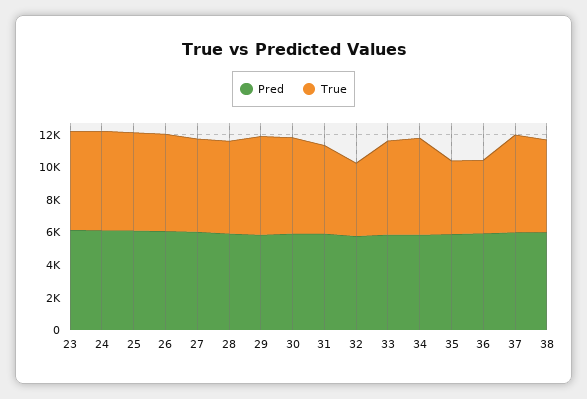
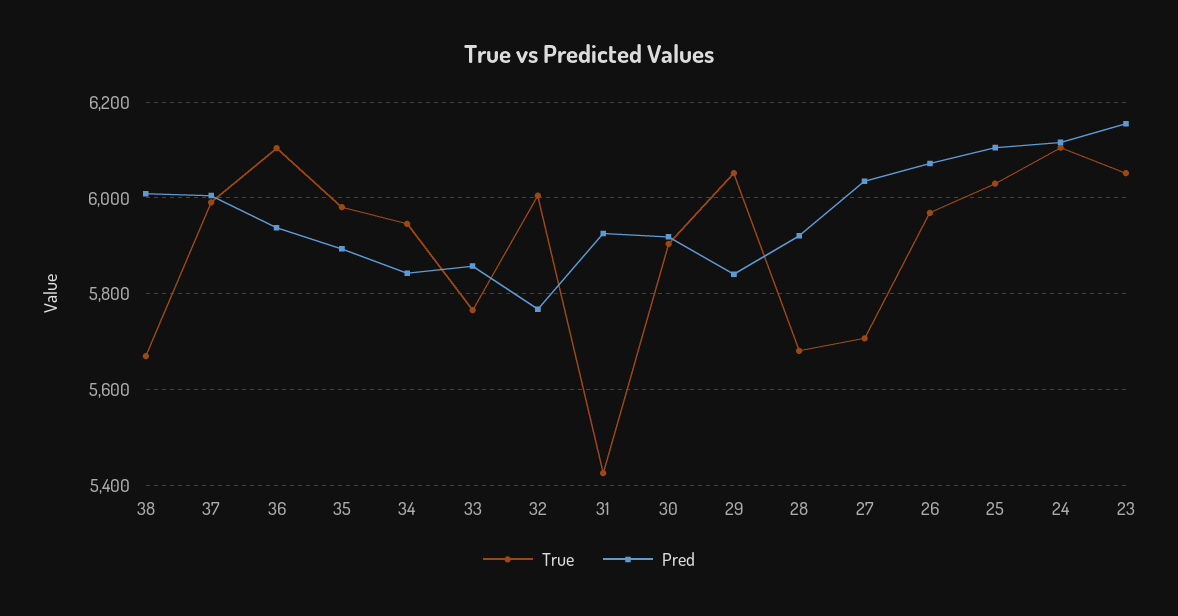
True, 32: 4500 -> 6000
True, 35: 4500 -> 5980
True, 36: 4500 -> 6100

